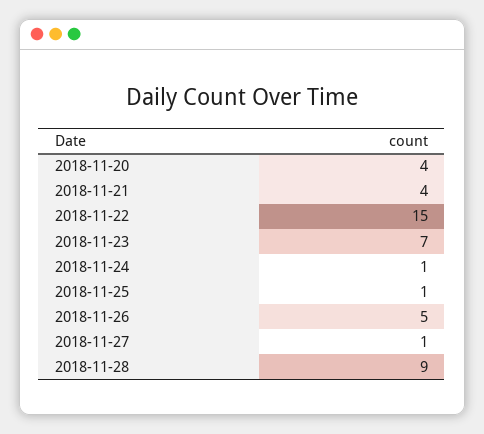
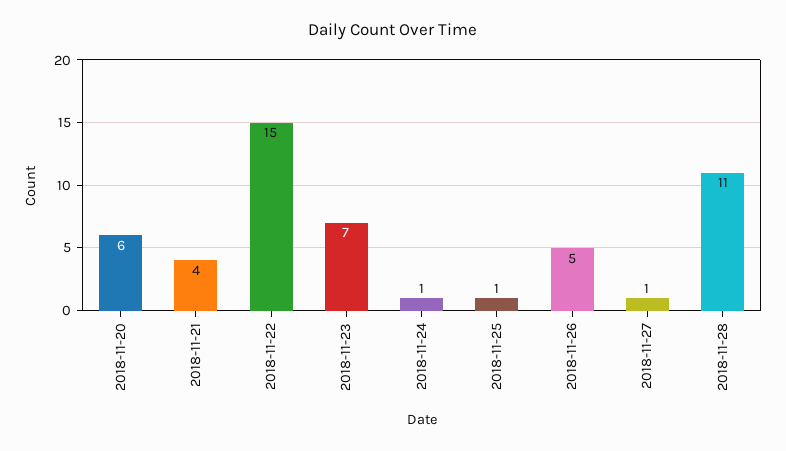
2018-11-20: 4 -> 6
2018-11-28: 9 -> 11

